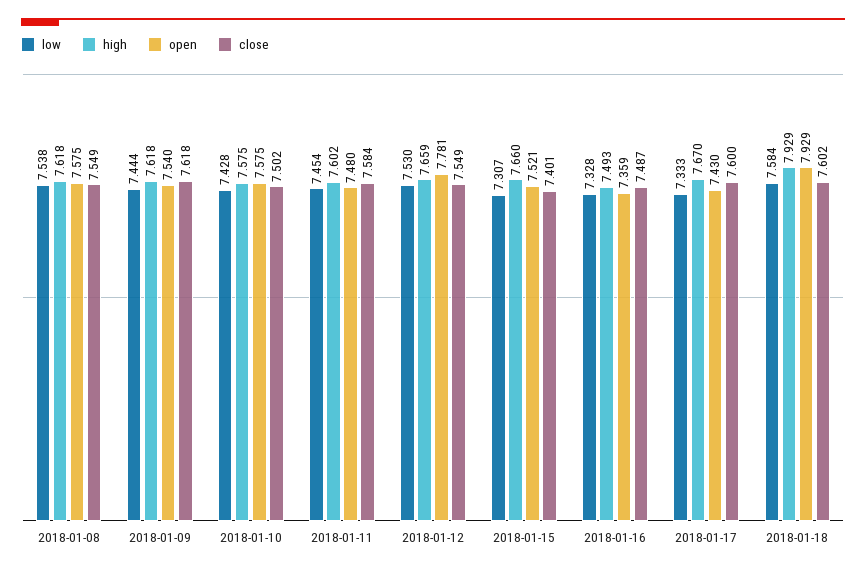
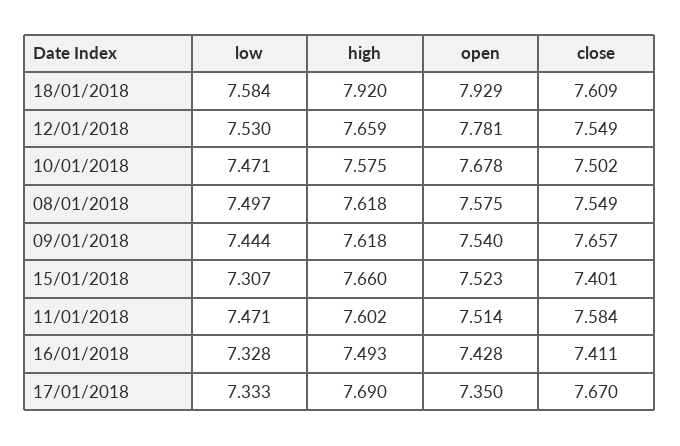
low, 2018-01-08: 7.538 -> 7.497
close, 2018-01-09: 7.618 -> 7.657
low, 2018-01-10: 7.428 -> 7.471
open, 2018-01-10: 7.575 -> 7.678
low, 2018-01-11: 7.454 -> 7.471
open, 2018-01-11: 7.48 -> 7.514
open, 2018-01-15: 7.521 -> 7.523
open, 2018-01-16: 7.359 -> 7.428
close, 2018-01-16: 7.487 -> 7.411
high, 2018-01-17: 7.67 -> 7.69
open, 2018-01-17: 7.43 -> 7.35
close, 2018-01-17: 7.6 -> 7.67
high, 2018-01-18: 7.929 -> 7.92
close, 2018-01-18: 7.602 -> 7.609

